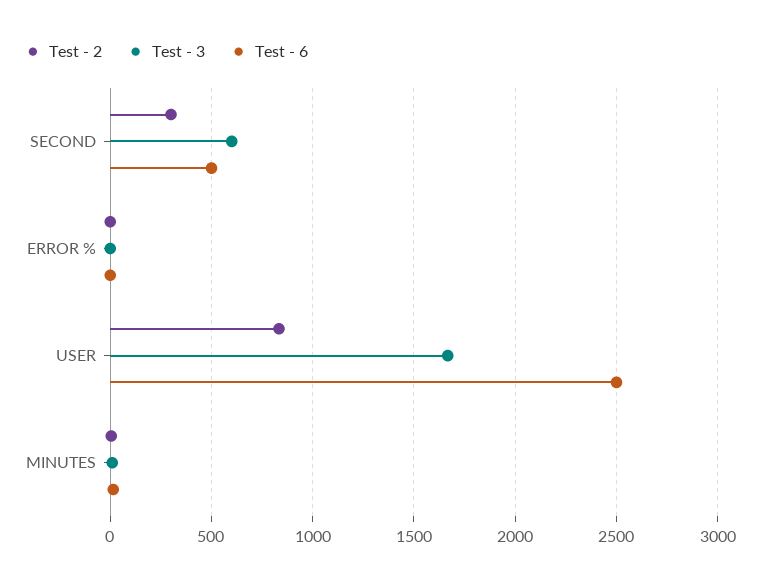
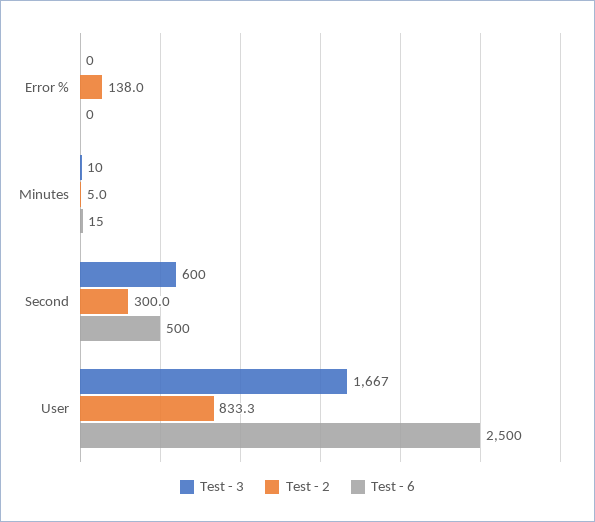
Test - 2, ERROR %: 0 -> 138

